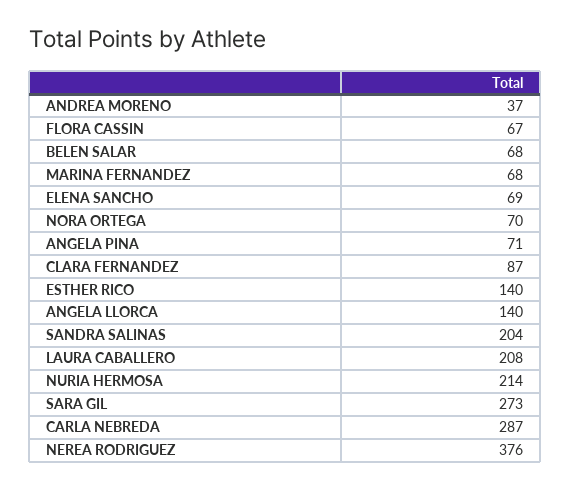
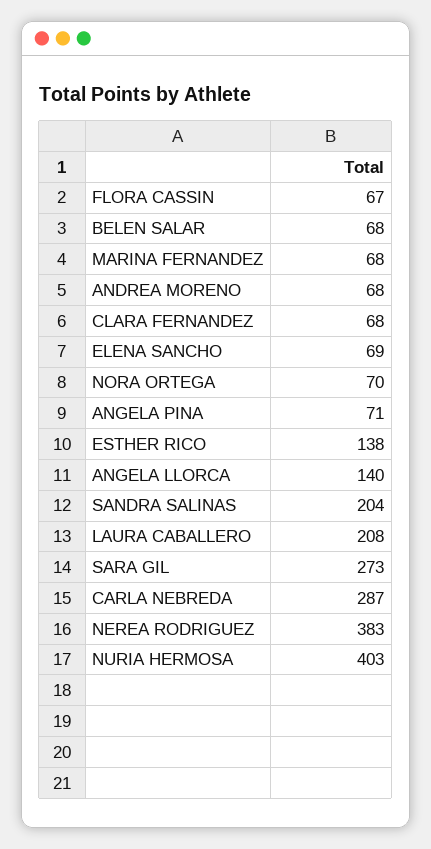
ANDREA MORENO: 37 -> 68
CLARA FERNANDEZ: 87 -> 68
ESTHER RICO: 140 -> 138
NURIA HERMOSA: 214 -> 403
NEREA RODRIGUEZ: 376 -> 383

